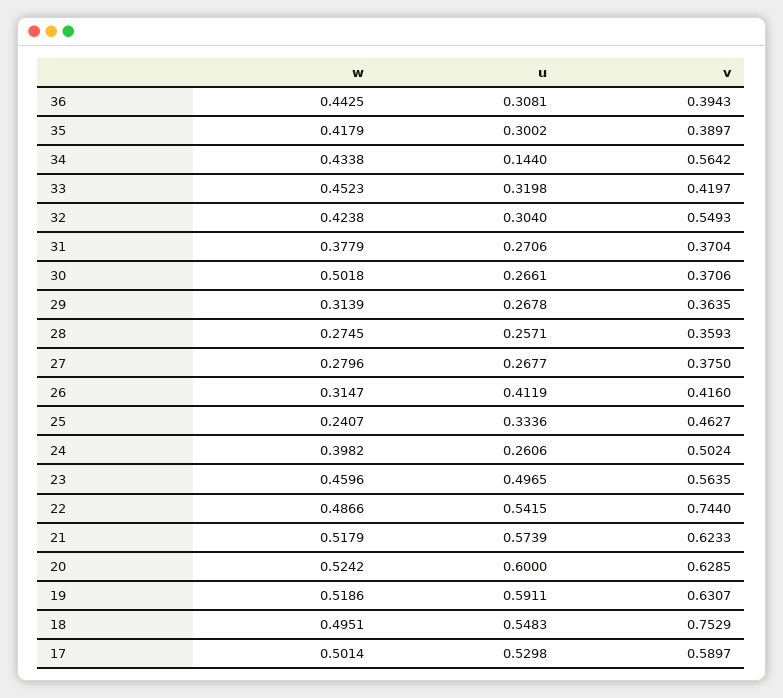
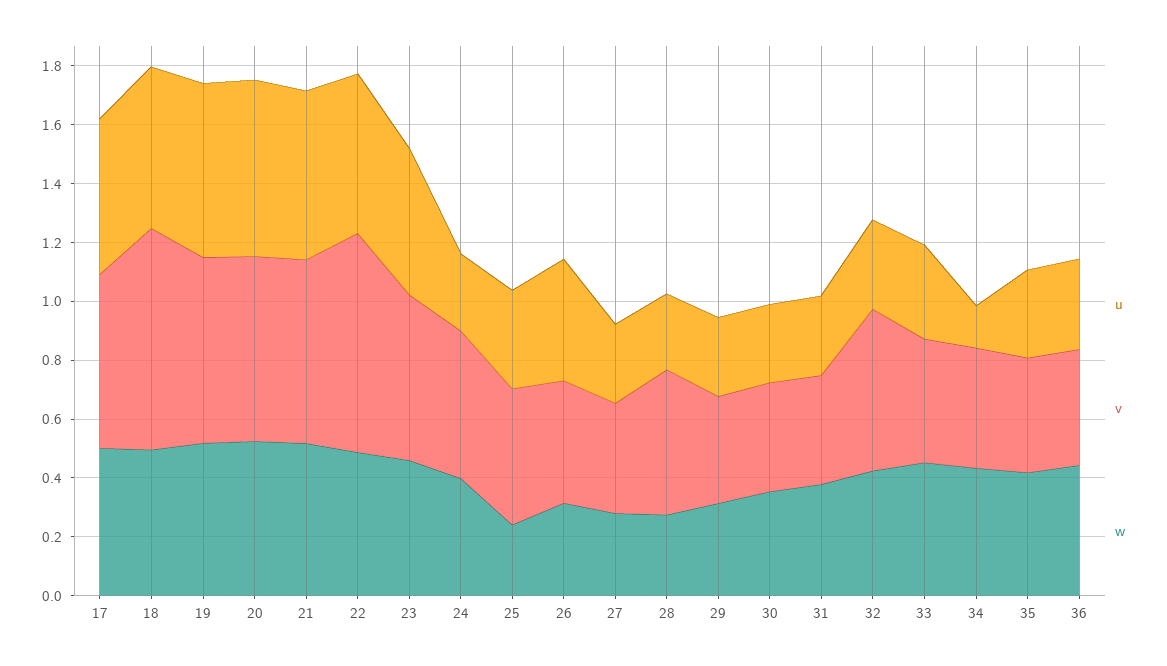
v, 34: 0.5642 -> 0.4
w, 30: 0.5018 -> 0.35
v, 28: 0.3593 -> 0.5

